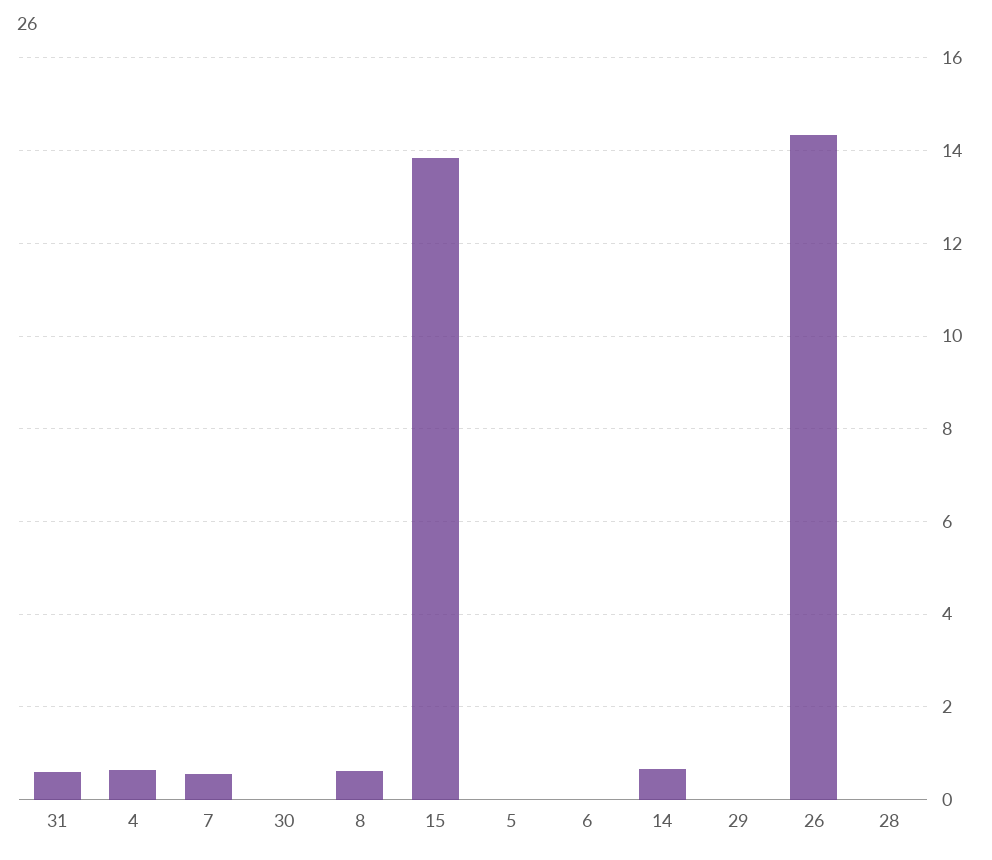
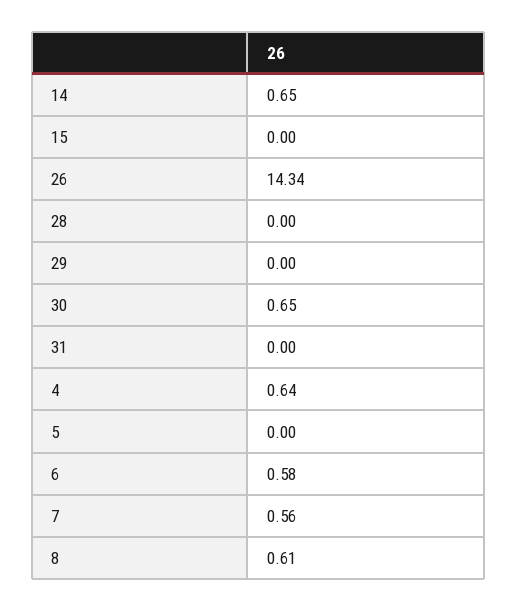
31: 0.6 -> 0
30: 0 -> 0.65
15: 13.8 -> 0
6: 0 -> 0.58

